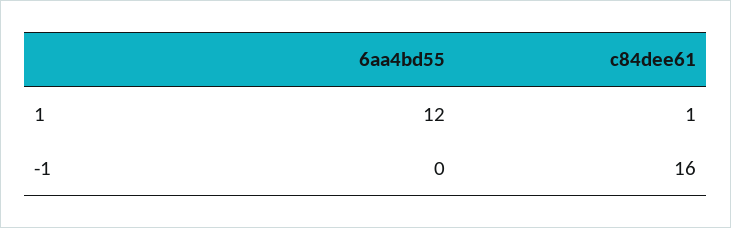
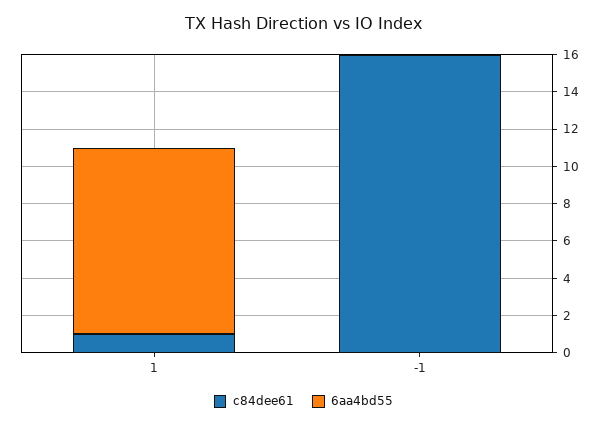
6aa4bd55, 1: 12 -> 10

